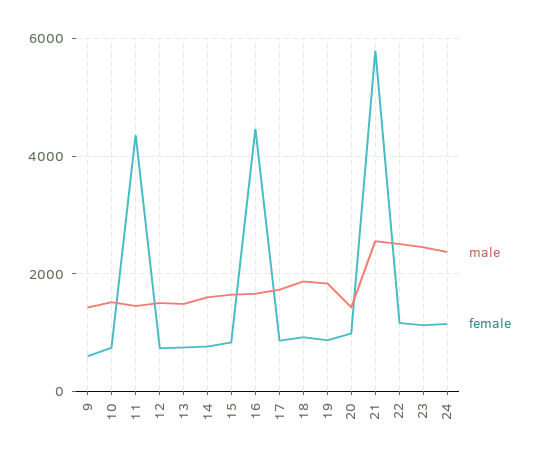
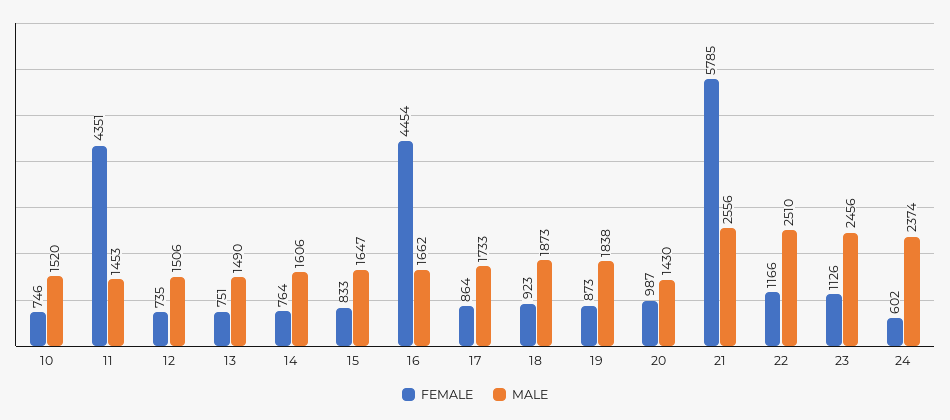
male, 9: 1400 -> none
female, 9: 600 -> none
female, 24: 1200 -> 602

